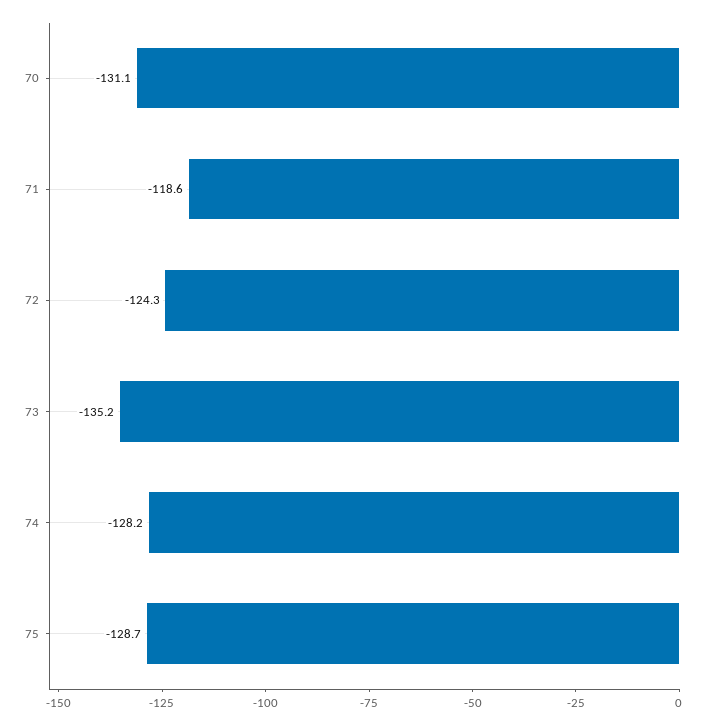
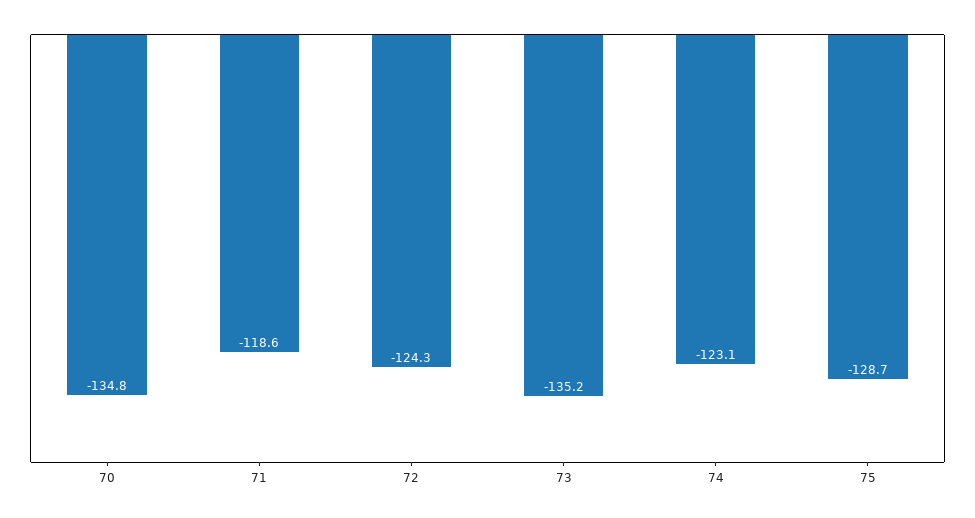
70: -131.1 -> -134.8
74: -128.2 -> -123.1

